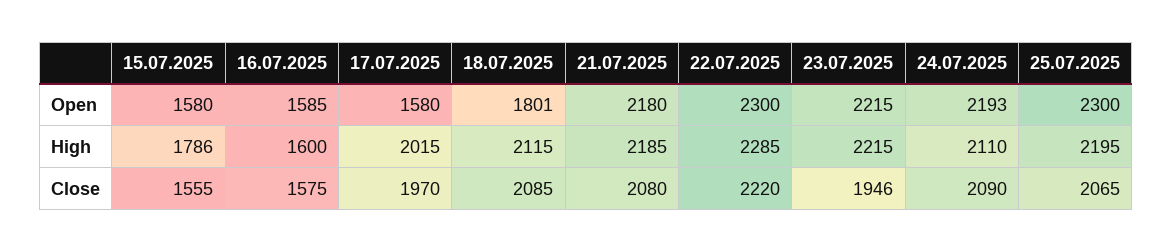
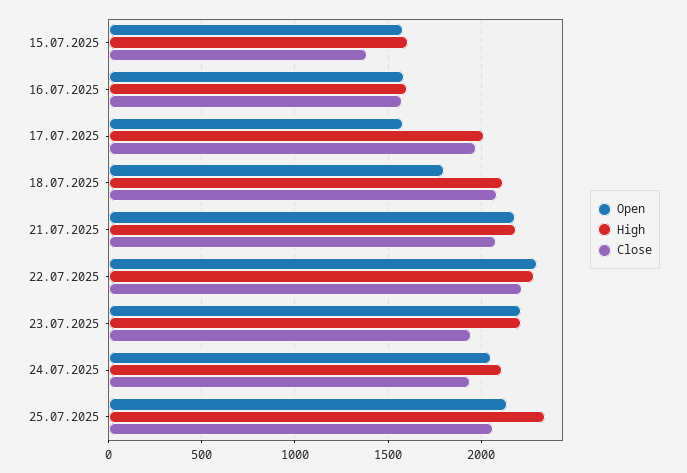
Open, 24.07.2025: 2193 -> 2050
Open, 25.07.2025: 2300 -> 2150
High, 15.07.2025: 1786 -> 1600
High, 25.07.2025: 2195 -> 2350
Close, 15.07.2025: 1555 -> 1400
Close, 24.07.2025: 2090 -> 1950

